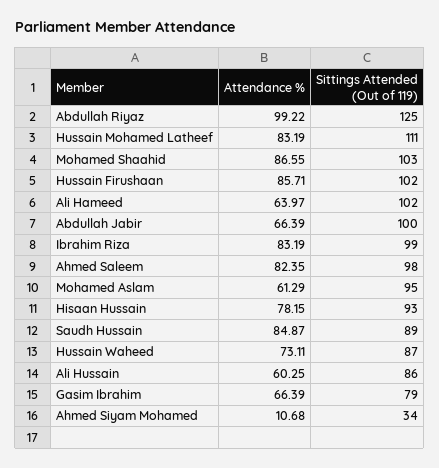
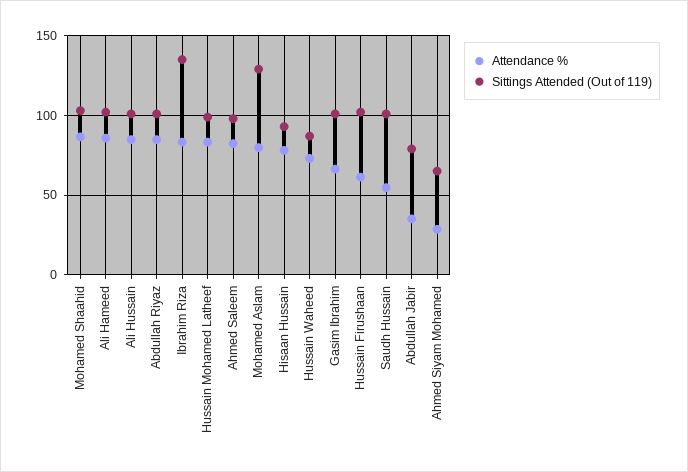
Attendance %, Abdullah Riyaz: 99.22 -> 85
Sittings Attended (Out of 119), Abdullah Riyaz: 125 -> 100
Sittings Attended (Out of 119), Hussain Mohamed Latheef: 111 -> 100
Attendance %, Hussain Firushaan: 85.71 -> 60
Attendance %, Ali Hameed: 63.97 -> 85
Attendance %, Abdullah Jabir: 66.39 -> 35
Sittings Attended (Out of 119), Abdullah Jabir: 100 -> 80
Sittings Attended (Out of 119), Ibrahim Riza: 99 -> 135
Attendance %, Mohamed Aslam: 61.29 -> 80
Sittings Attended (Out of 119), Mohamed Aslam: 95 -> 130
Attendance %, Saudh Hussain: 84.87 -> 55
Sittings Attended (Out of 119), Saudh Hussain: 89 -> 100
Attendance %, Ali Hussain: 60.25 -> 85
Sittings Attended (Out of 119), Ali Hussain: 86 -> 100
Sittings Attended (Out of 119), Gasim Ibrahim: 79 -> 100
Attendance %, Ahmed Siyam Mohamed: 10.68 -> 30
Sittings Attended (Out of 119), Ahmed Siyam Mohamed: 34 -> 65

